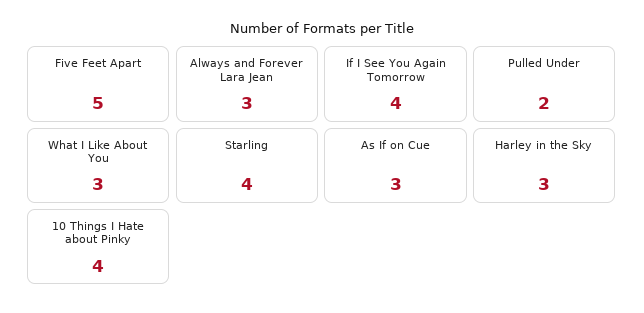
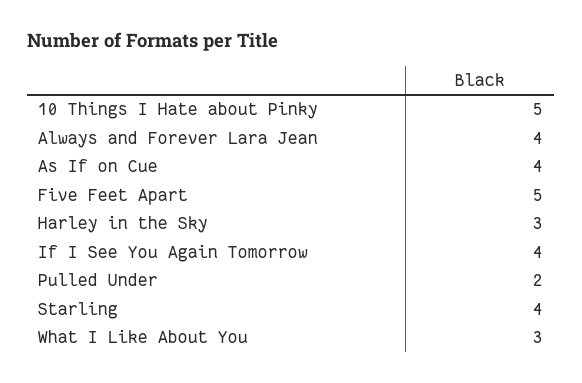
Always and Forever Lara Jean: 3 -> 4
As If on Cue: 3 -> 4
10 Things I Hate about Pinky: 4 -> 5

